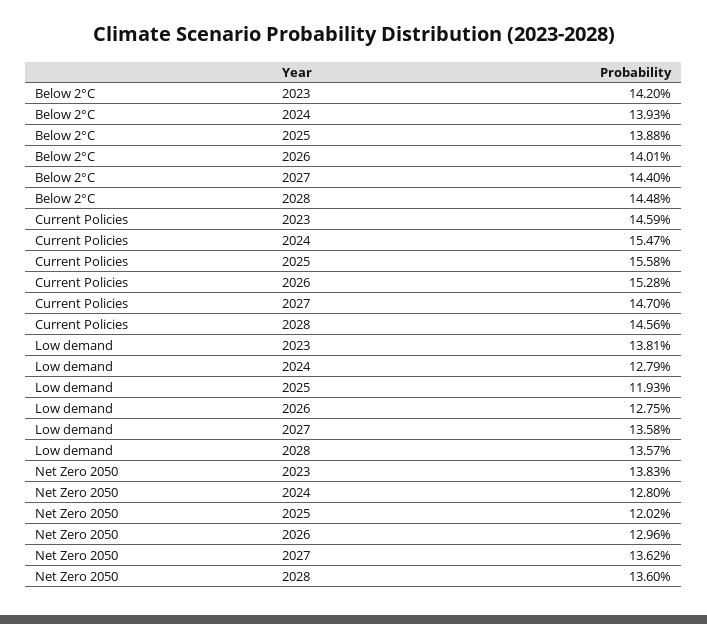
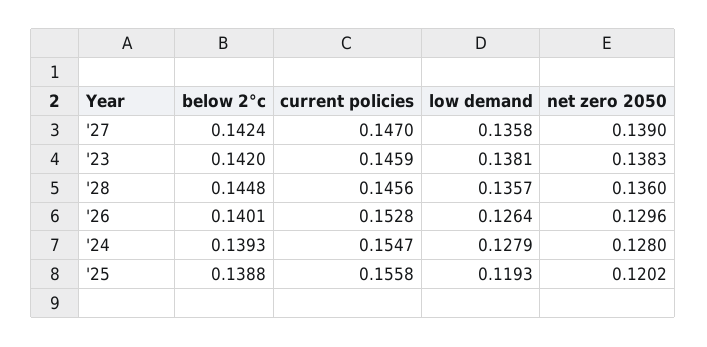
Below 2°C, 2027: 0.144 -> 0.1424
Low demand, 2026: 0.1275 -> 0.1264
Net Zero 2050, 2027: 0.1362 -> 0.139

